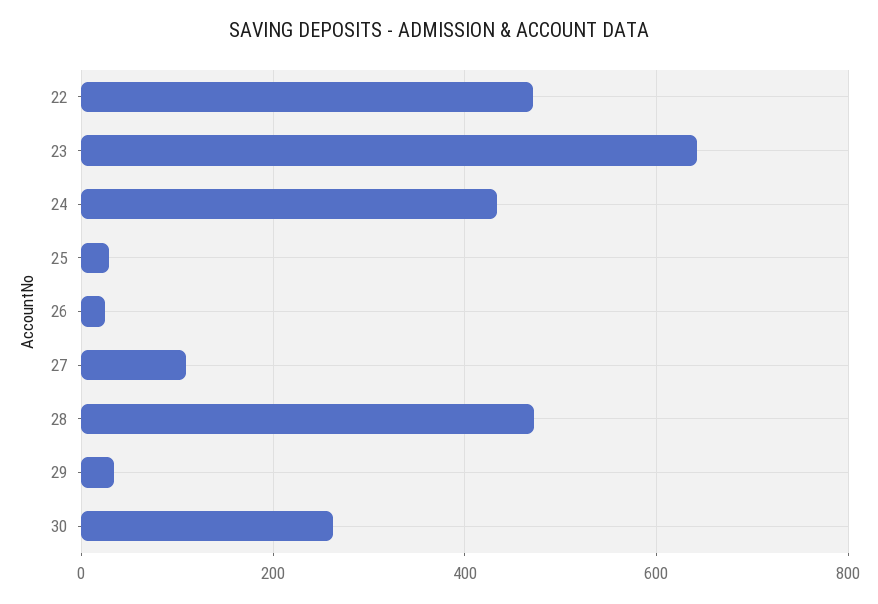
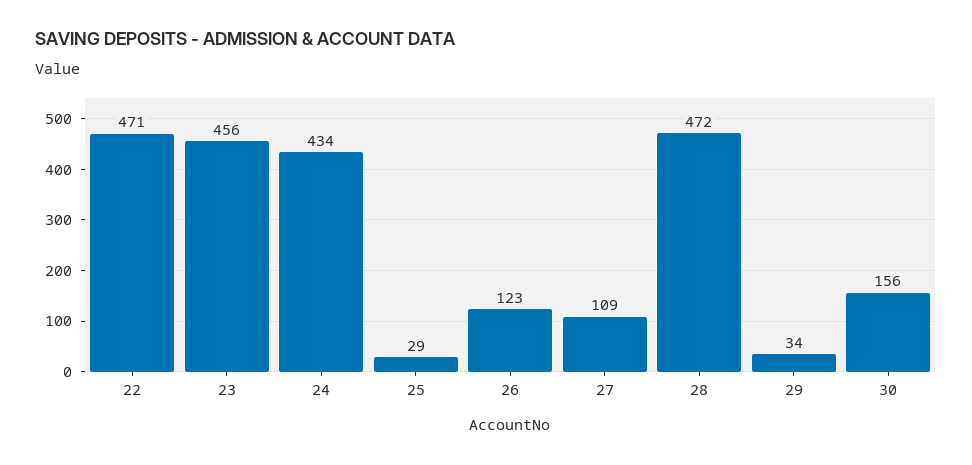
23: 640 -> 456
26: 20 -> 123
30: 260 -> 156

